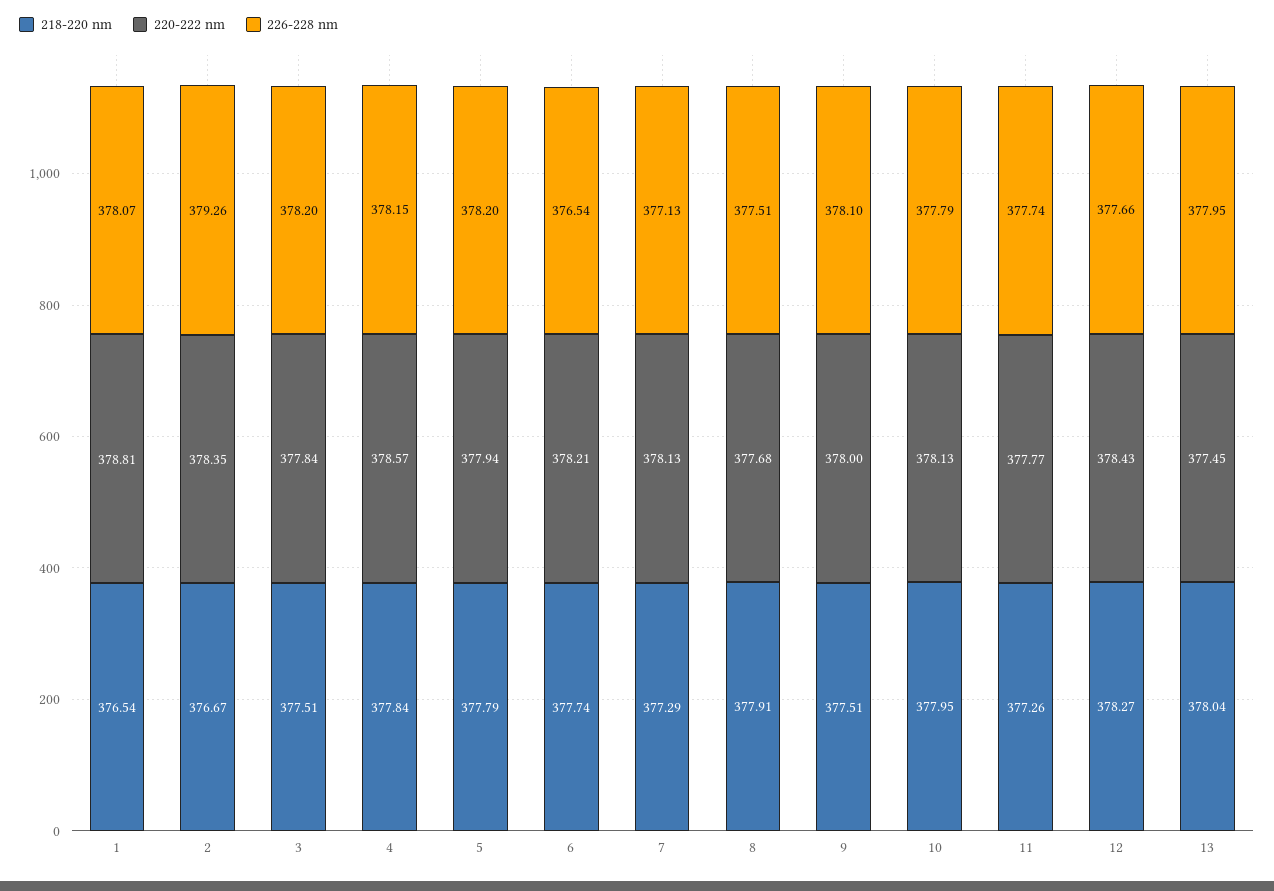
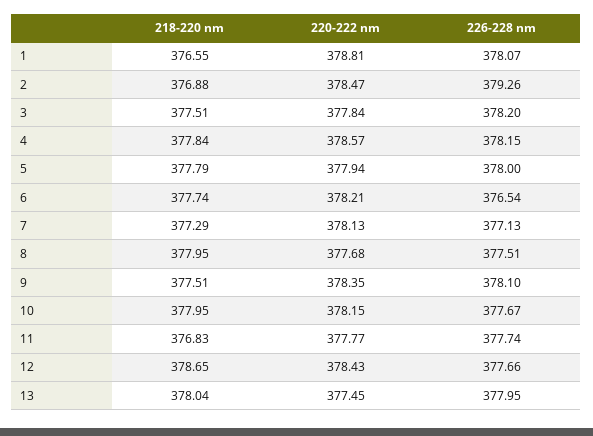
218-220 nm, 1: 376.54 -> 376.55
218-220 nm, 2: 376.67 -> 376.88
220-222 nm, 2: 378.35 -> 378.47
226-228 nm, 5: 378.2 -> 378
218-220 nm, 8: 377.91 -> 377.95
220-222 nm, 9: 378 -> 378.35
220-222 nm, 10: 378.13 -> 378.15
226-228 nm, 10: 377.79 -> 377.67
218-220 nm, 11: 377.26 -> 376.83
218-220 nm, 12: 378.27 -> 378.65

